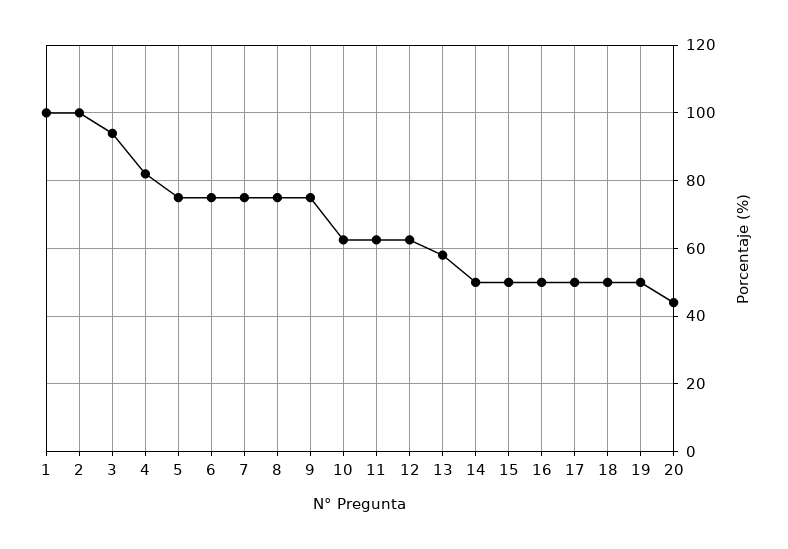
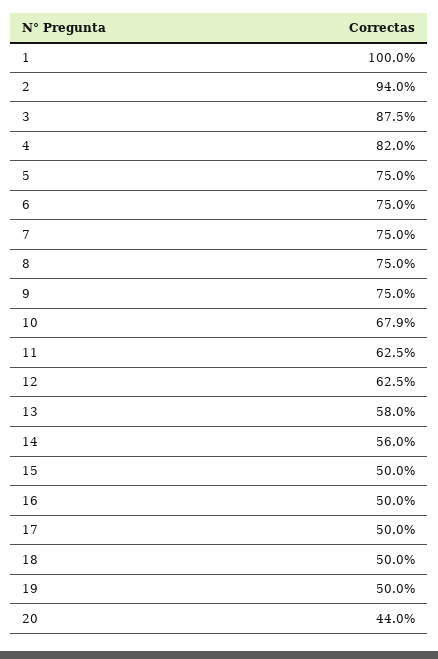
2: 100 -> 94
3: 94 -> 87.5
10: 62 -> 67.9
14: 50 -> 56

